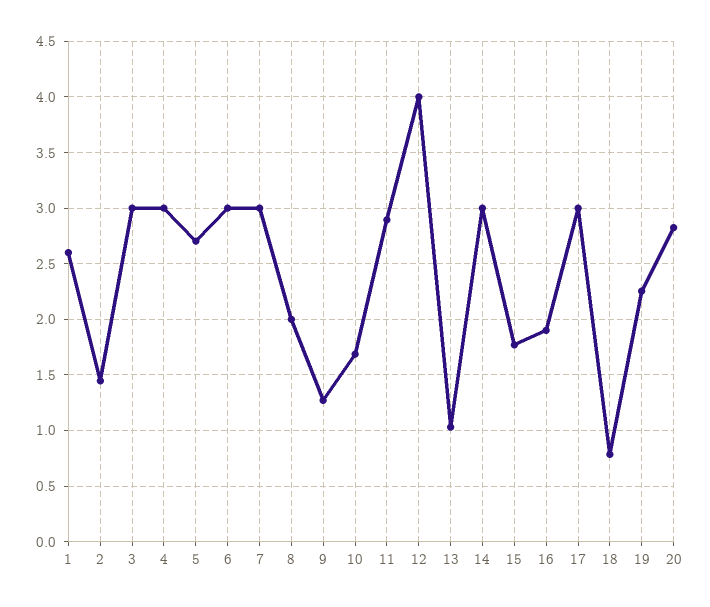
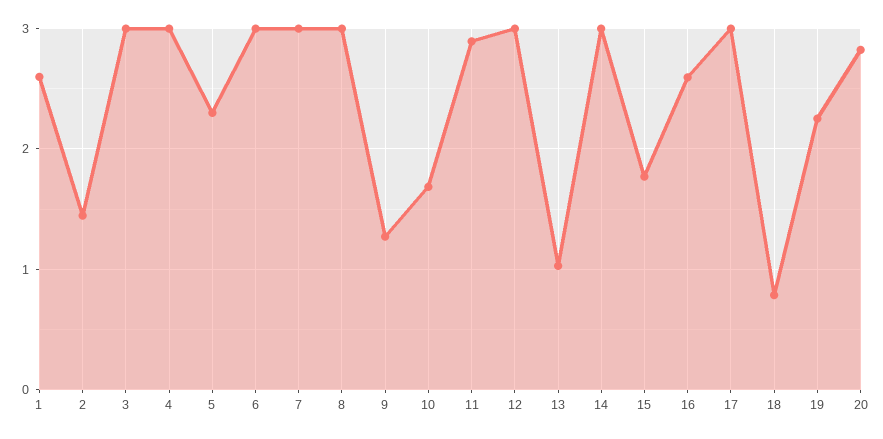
5: 2.7 -> 2.3
8: 2 -> 3
12: 4 -> 3
16: 1.9 -> 2.6

